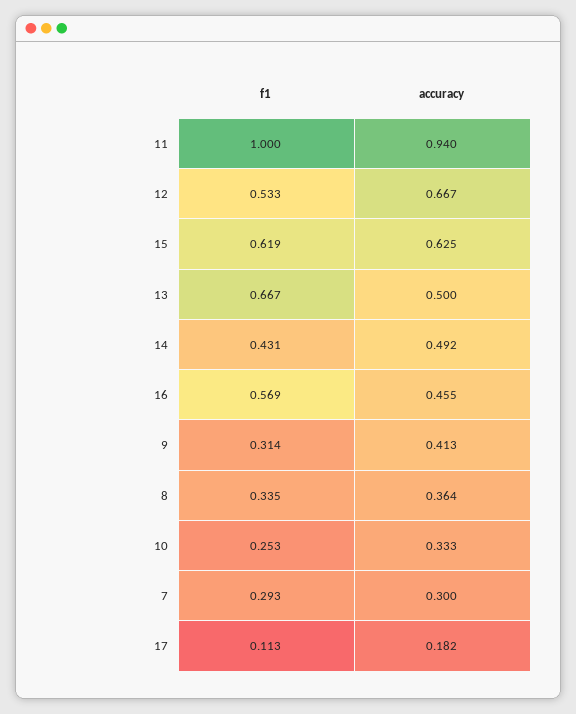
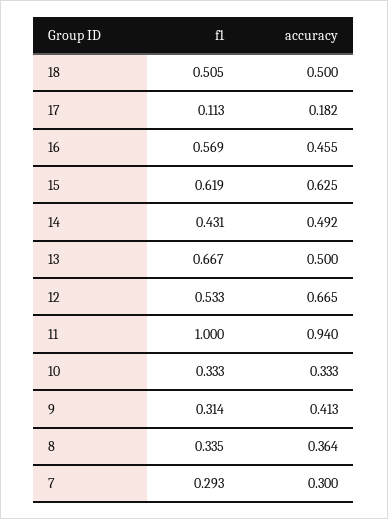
accuracy, 12: 0.667 -> 0.665
f1, 10: 0.253 -> 0.333
f1, 18: none -> 0.505
accuracy, 18: none -> 0.5

